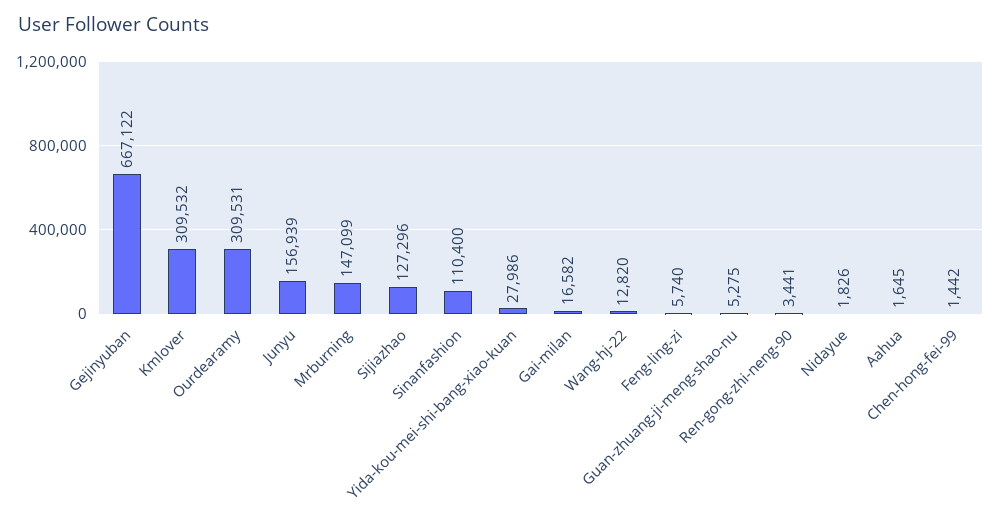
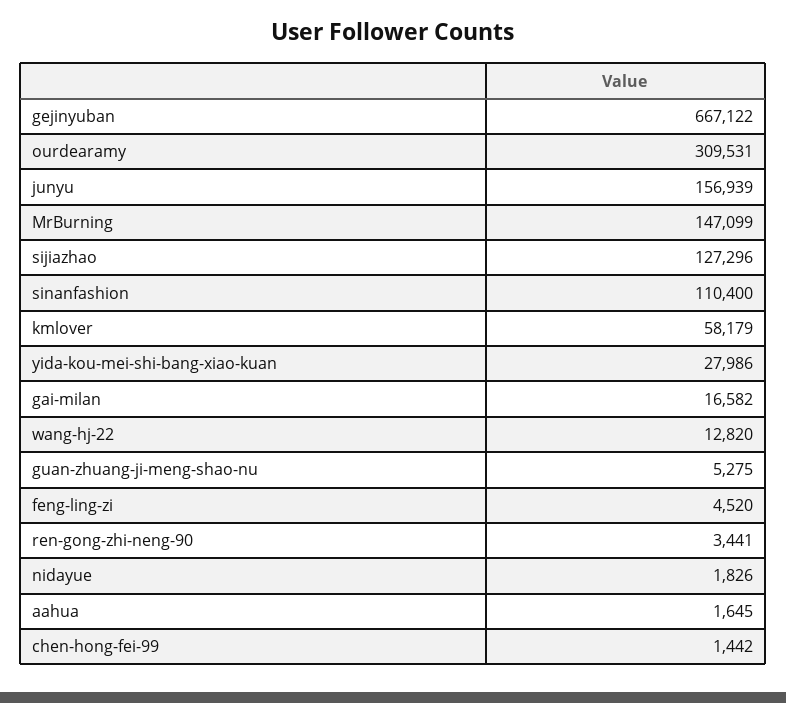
Kmlover: 309532 -> 58179
Feng-ling-zi: 5740 -> 4520

